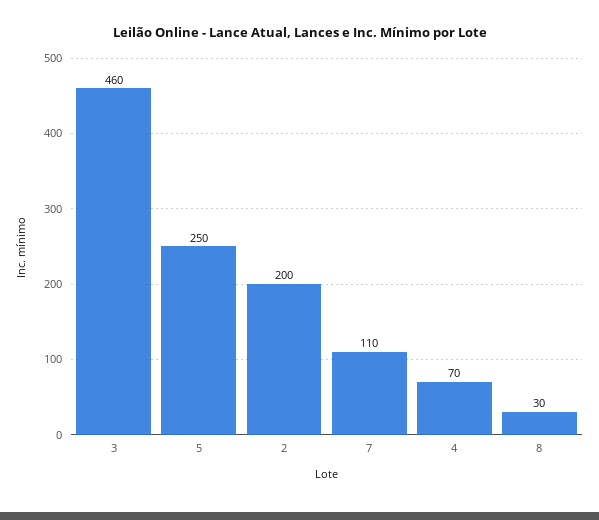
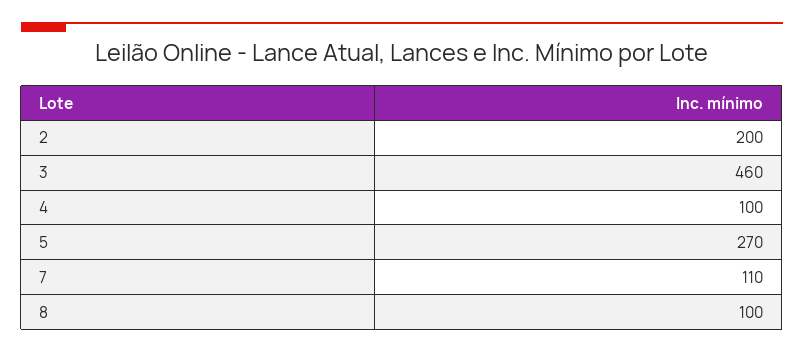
5: 250 -> 270
4: 70 -> 100
8: 30 -> 100

